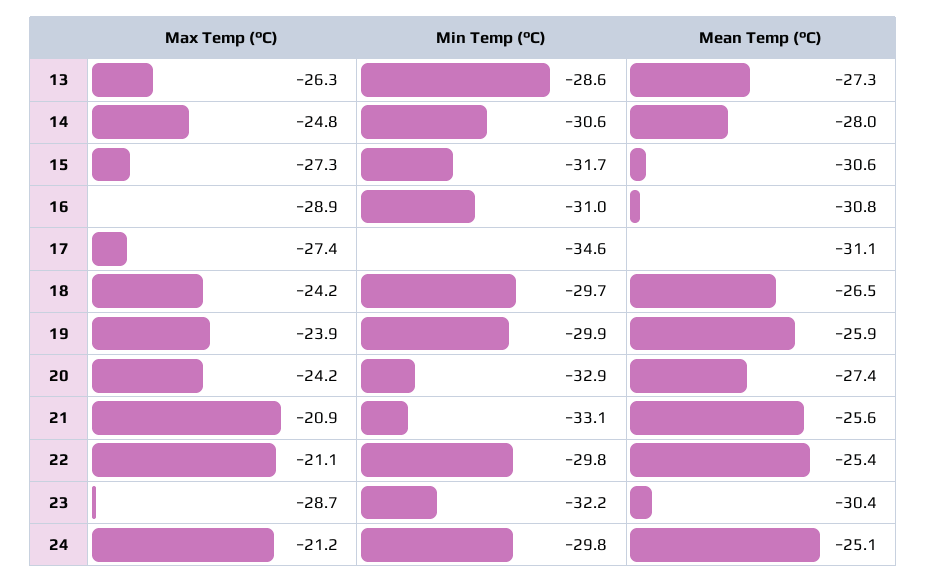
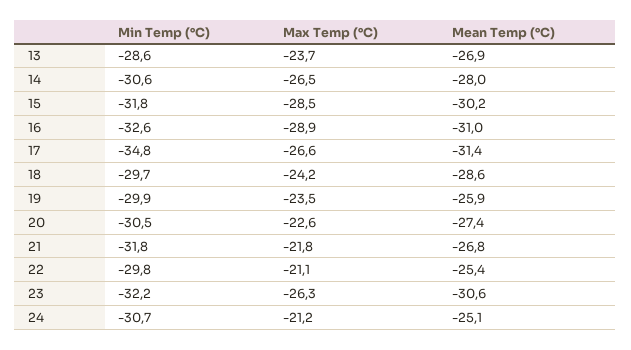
Max Temp (°C), 13: -26.3 -> -23.7
Mean Temp (°C), 13: -27.3 -> -26.9
Max Temp (°C), 14: -24.8 -> -26.5
Max Temp (°C), 15: -27.3 -> -28.5
Min Temp (°C), 15: -31.7 -> -31.8
Mean Temp (°C), 15: -30.6 -> -30.2
Min Temp (°C), 16: -31 -> -32.6
Mean Temp (°C), 16: -30.8 -> -31
Max Temp (°C), 17: -27.4 -> -26.6
Min Temp (°C), 17: -34.6 -> -34.8
Mean Temp (°C), 17: -31.1 -> -31.4
Mean Temp (°C), 18: -26.5 -> -28.6
Max Temp (°C), 19: -23.9 -> -23.5
Max Temp (°C), 20: -24.2 -> -22.6
Min Temp (°C), 20: -32.9 -> -30.5
Max Temp (°C), 21: -20.9 -> -21.8
Min Temp (°C), 21: -33.1 -> -31.8
Mean Temp (°C), 21: -25.6 -> -26.8
Max Temp (°C), 23: -28.7 -> -26.3
Mean Temp (°C), 23: -30.4 -> -30.6
Min Temp (°C), 24: -29.8 -> -30.7

